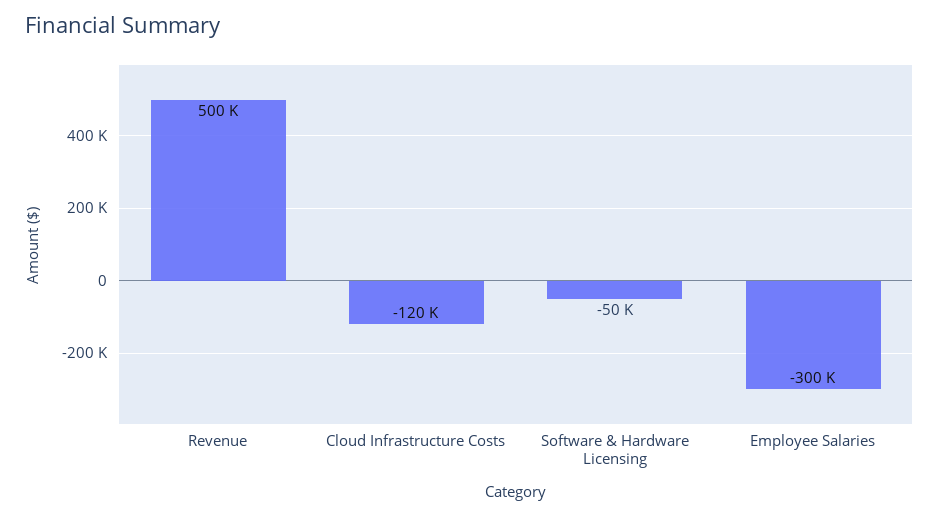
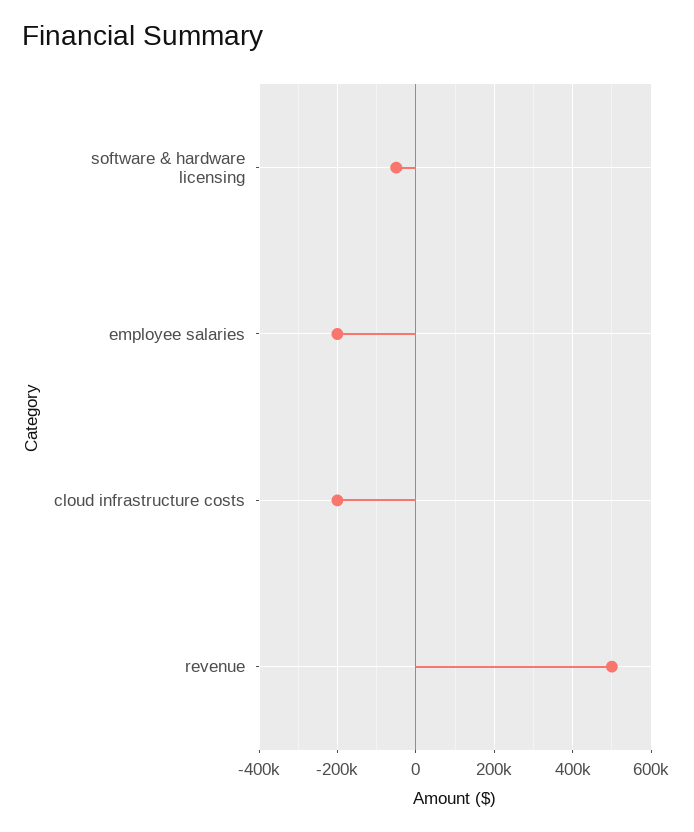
Cloud Infrastructure Costs: -120000 -> -200000
Employee Salaries: -300000 -> -200000

